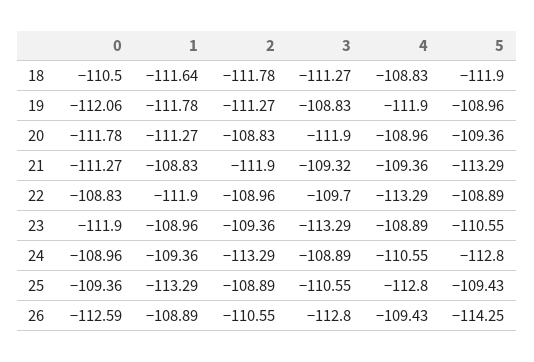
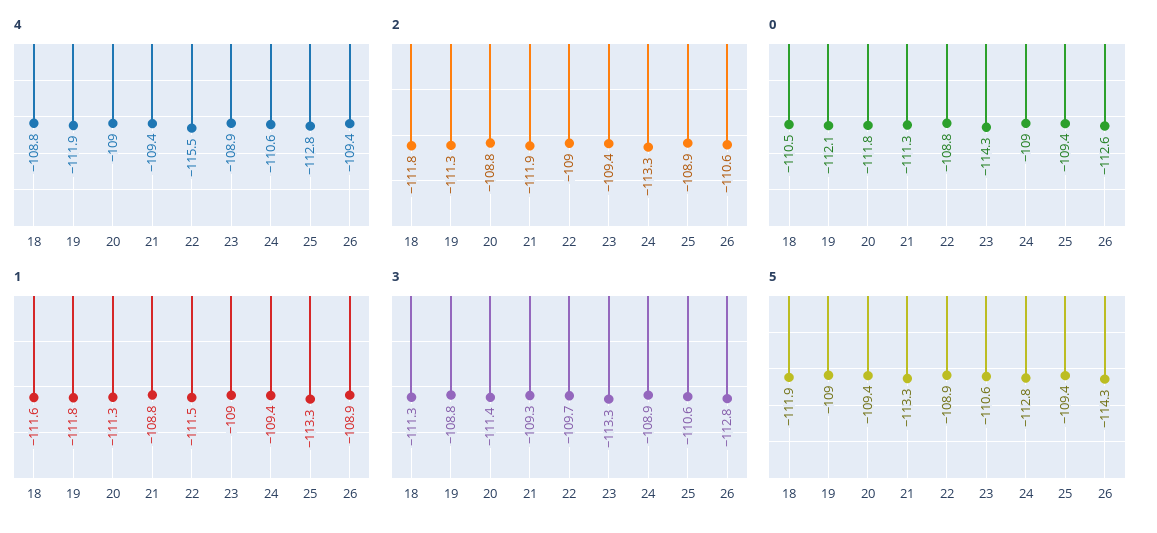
3, 20: -111.9 -> -111.4
1, 22: -111.9 -> -111.5
4, 22: -113.29 -> -115.5
0, 23: -111.9 -> -114.3

